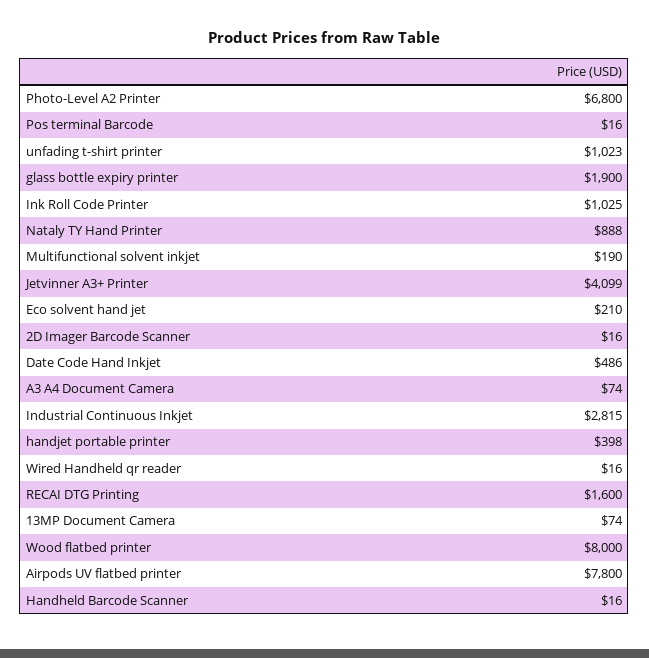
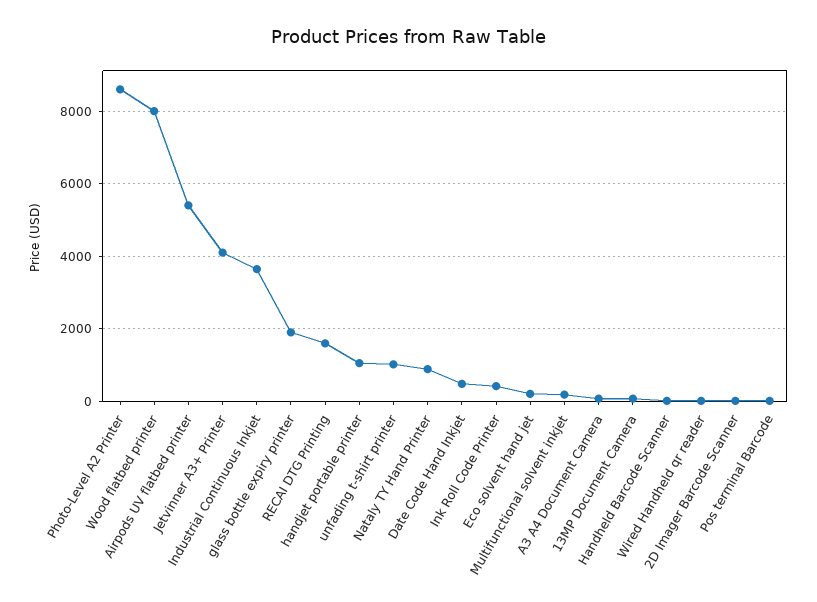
Photo-Level A2 Printer: 6800 -> 8600
Ink Roll Code Printer: 1025 -> 400
Industrial Continuous Inkjet: 2815 -> 3600
handjet portable printer: 398 -> 1000
Airpods UV flatbed printer: 7800 -> 5400

